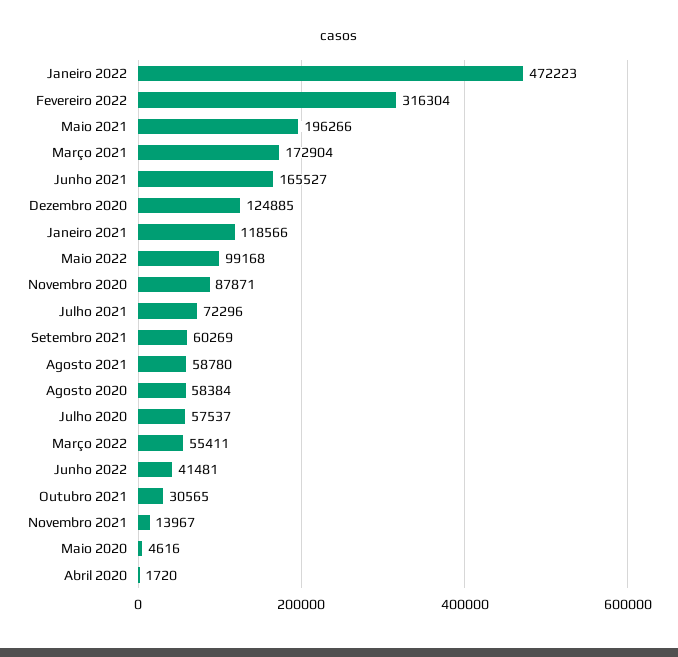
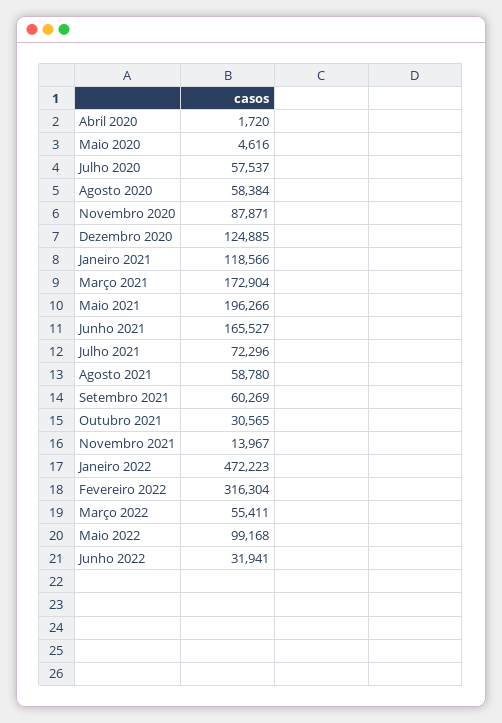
Junho 2022: 41481 -> 31941

